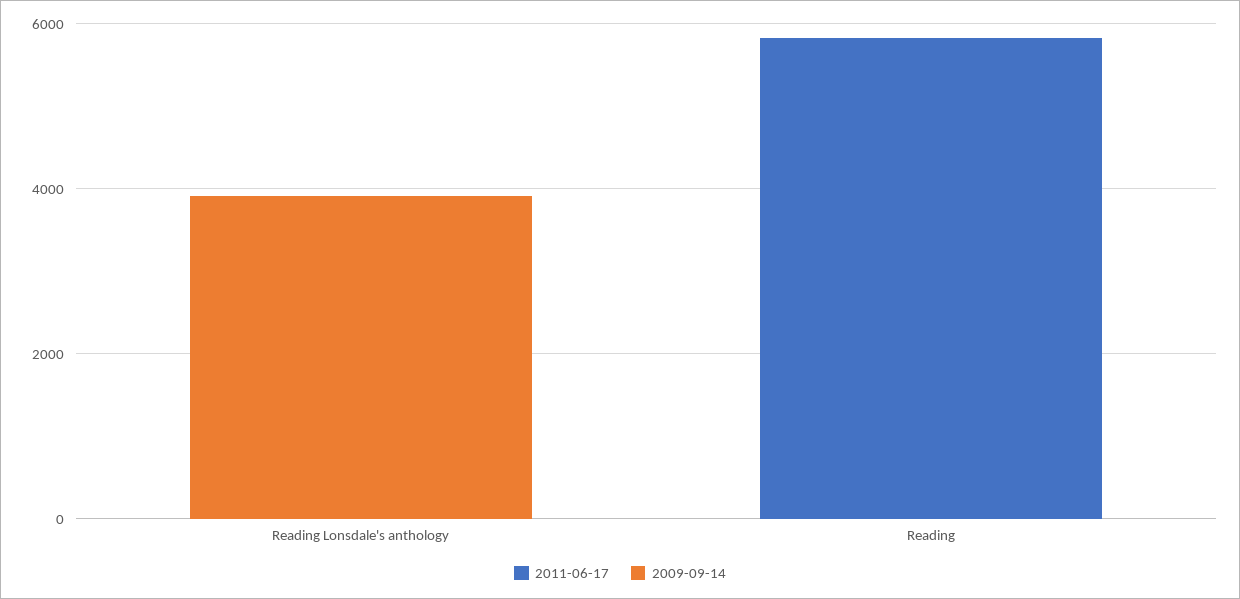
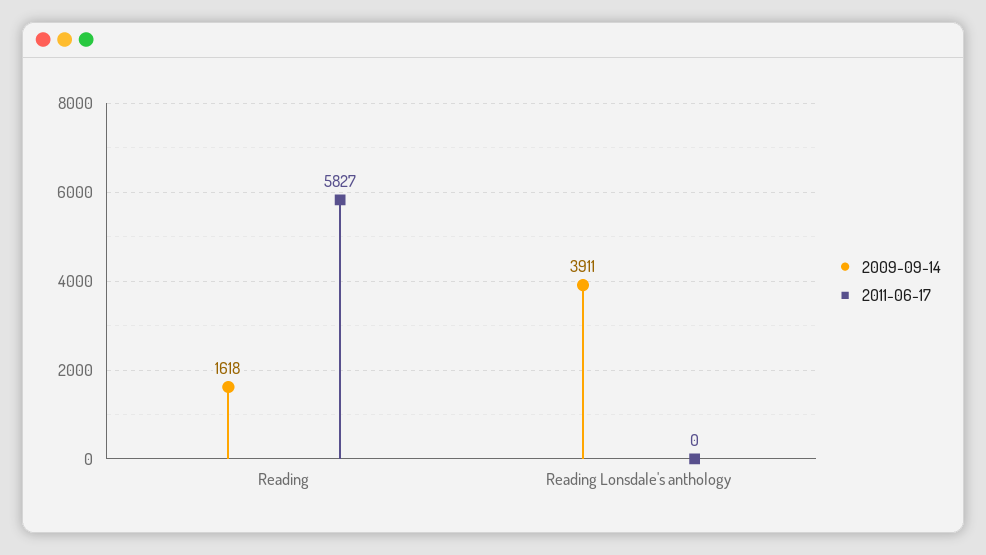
2009-09-14, Reading: 0 -> 1618

